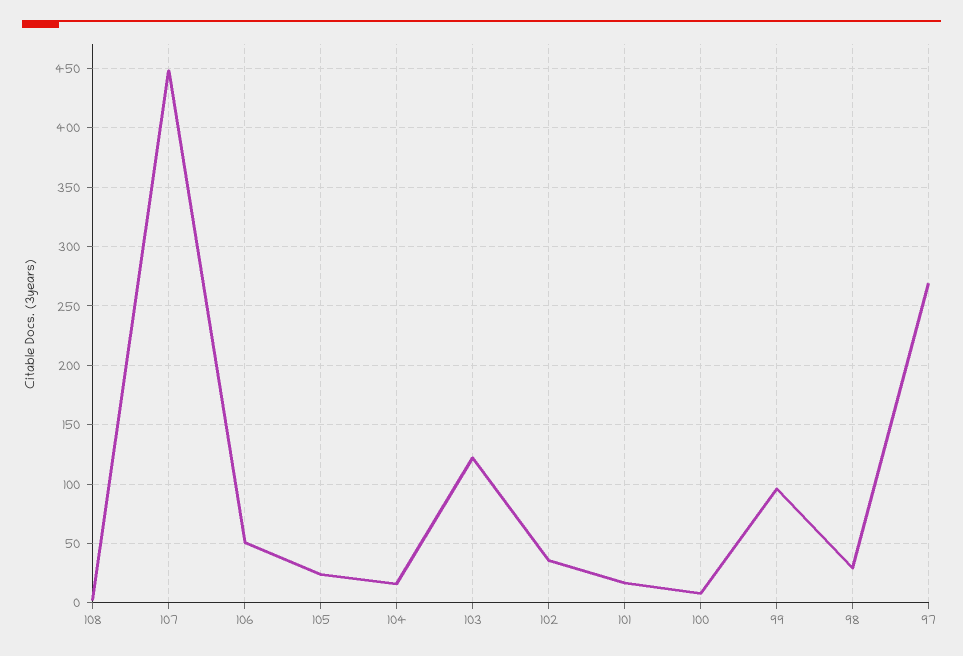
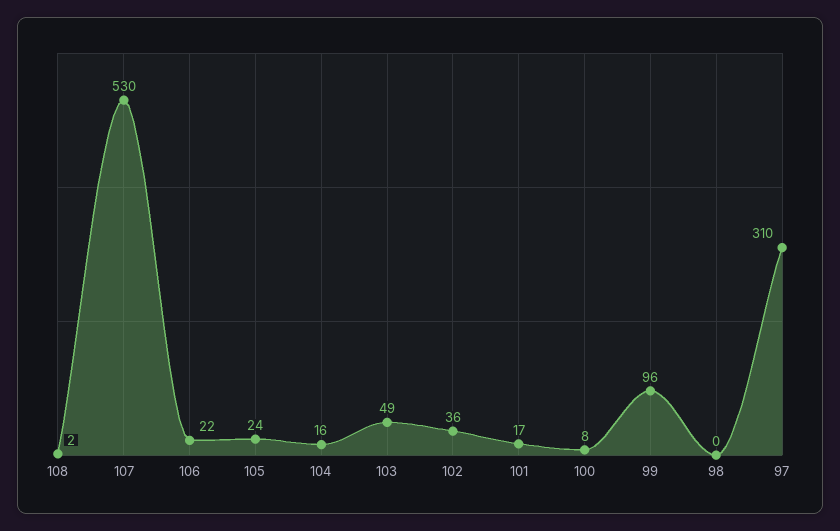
107: 450 -> 530
106: 50 -> 22
103: 120 -> 49
98: 30 -> 0
97: 270 -> 310

